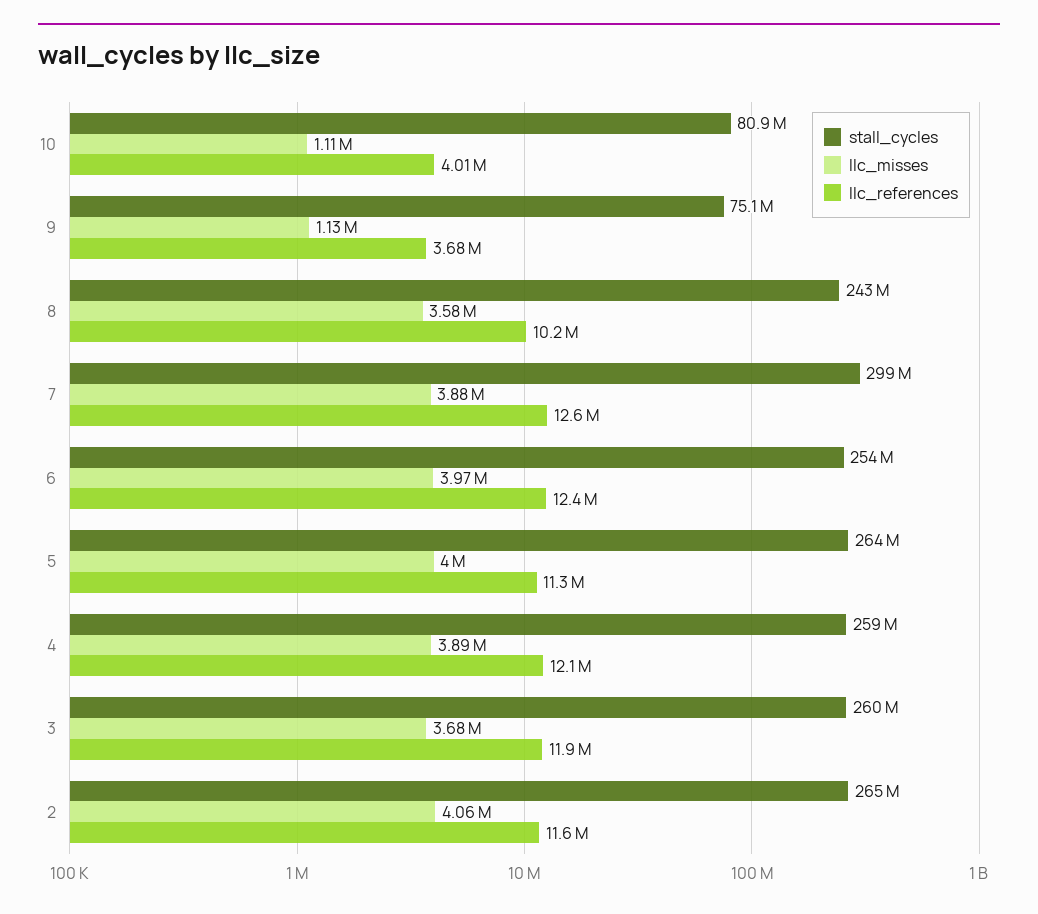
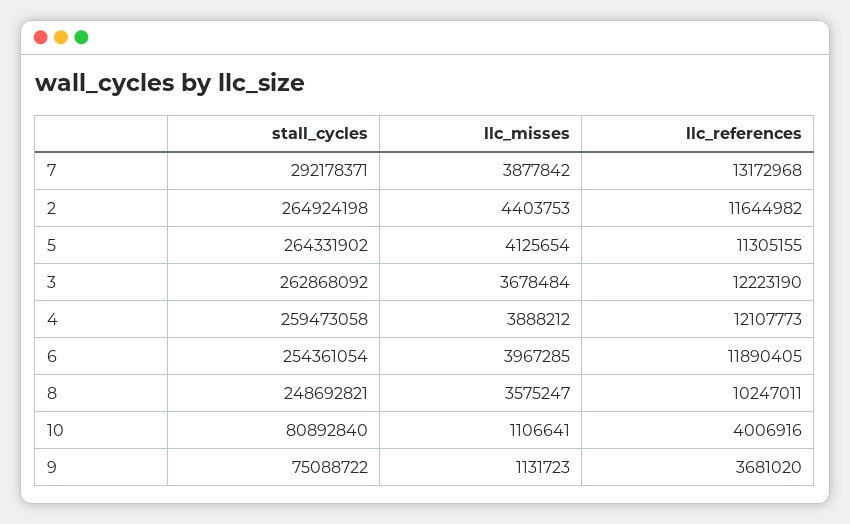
stall_cycles, 8: 243000000 -> 248692821
stall_cycles, 7: 299000000 -> 292178371
llc_references, 7: 12600000 -> 13172968
llc_references, 6: 12400000 -> 11890405
llc_misses, 5: 4000000 -> 4125654
stall_cycles, 3: 260000000 -> 262868092
llc_references, 3: 11900000 -> 12223190
llc_misses, 2: 4060000 -> 4403753

